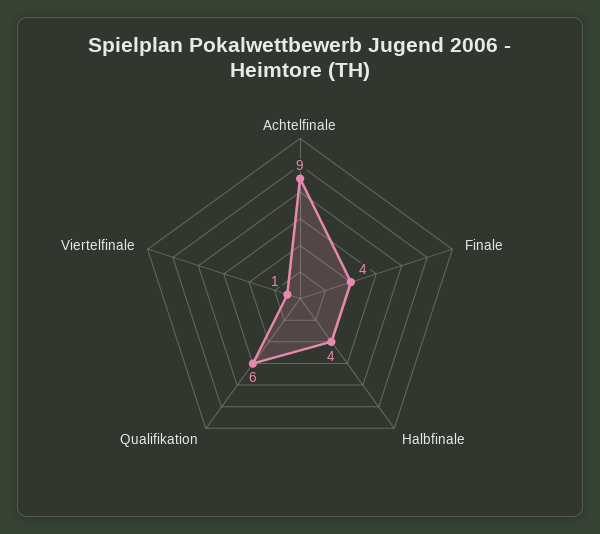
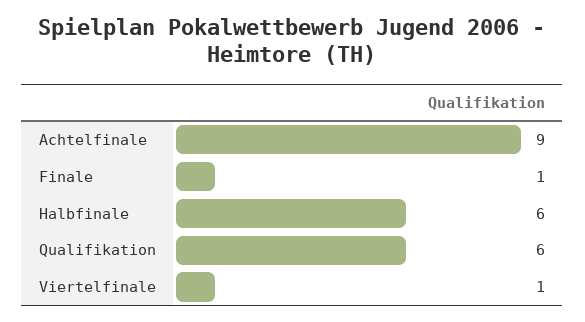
Finale: 4 -> 1
Halbfinale: 4 -> 6

